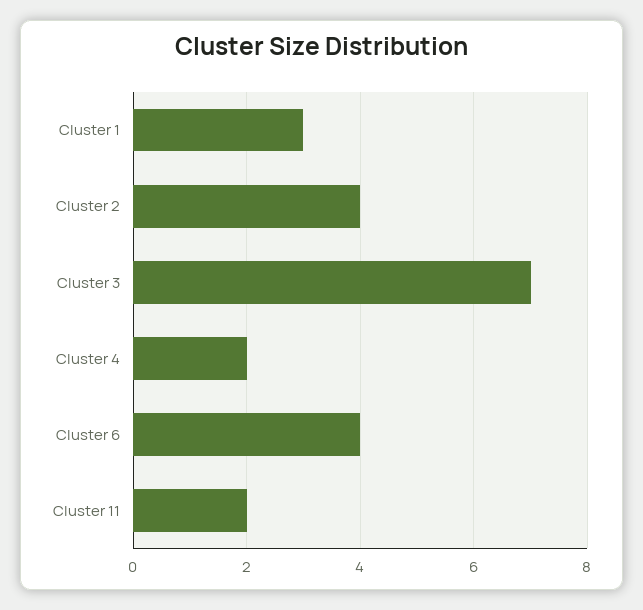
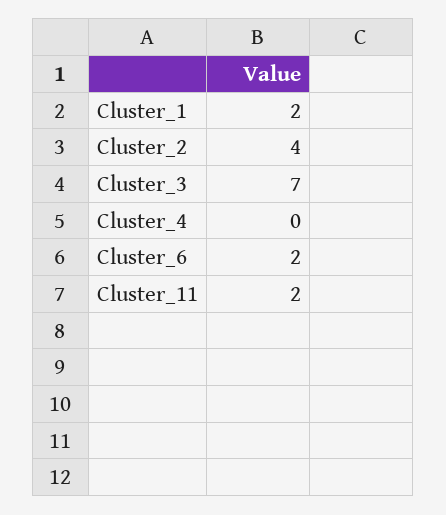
Cluster 1: 3 -> 2
Cluster 4: 2 -> 0
Cluster 6: 4 -> 2

